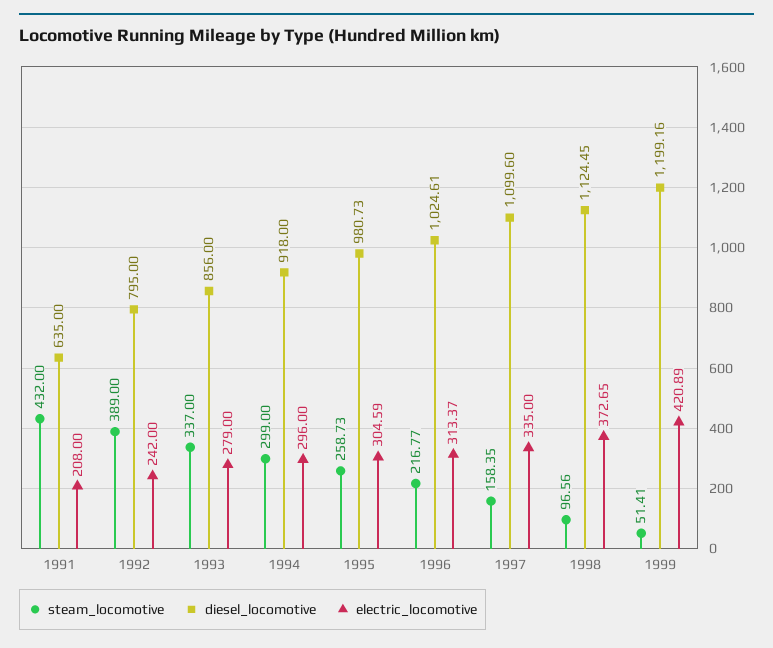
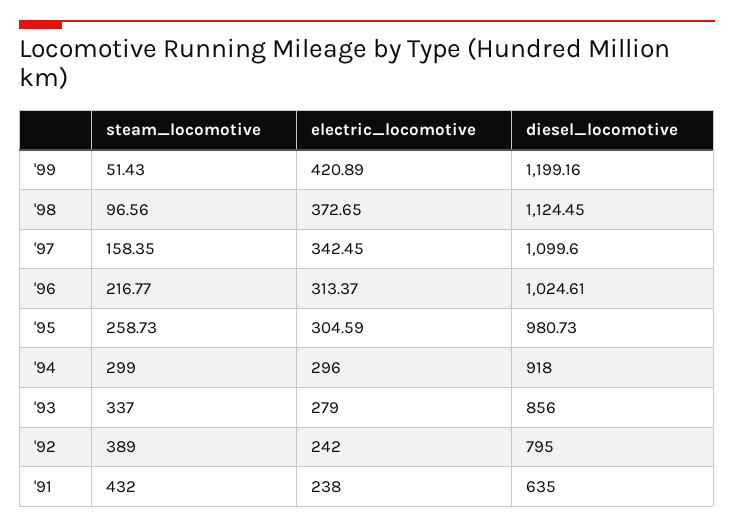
electric_locomotive, 1991: 208 -> 238
electric_locomotive, 1997: 335 -> 342.45
steam_locomotive, 1999: 51.41 -> 51.43

